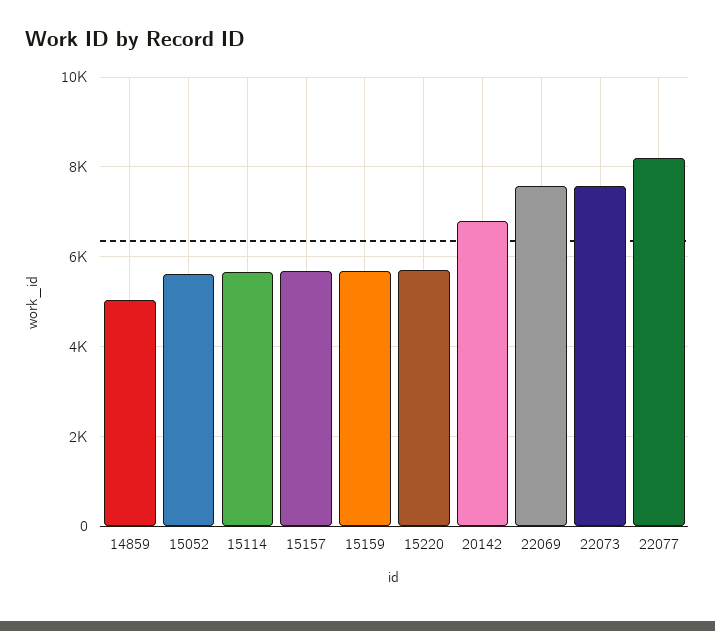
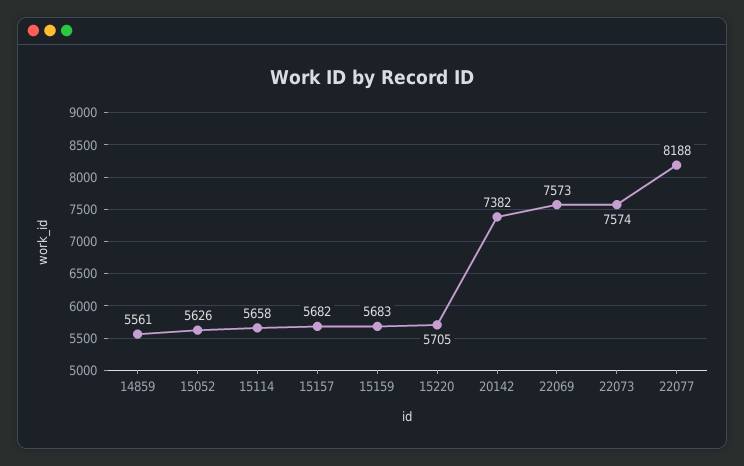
14859: 5000 -> 5561
20142: 6800 -> 7382

